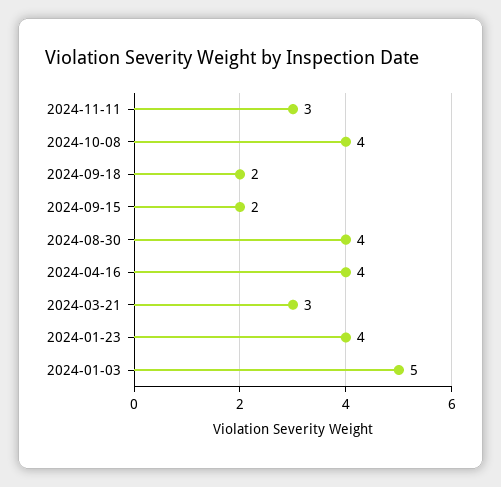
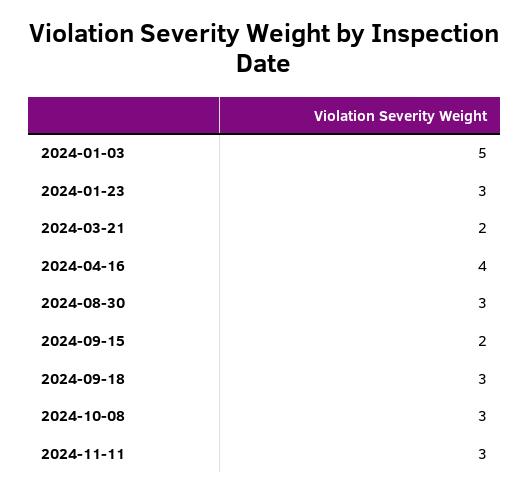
2024-10-08: 4 -> 3
2024-09-18: 2 -> 3
2024-08-30: 4 -> 3
2024-03-21: 3 -> 2
2024-01-23: 4 -> 3

